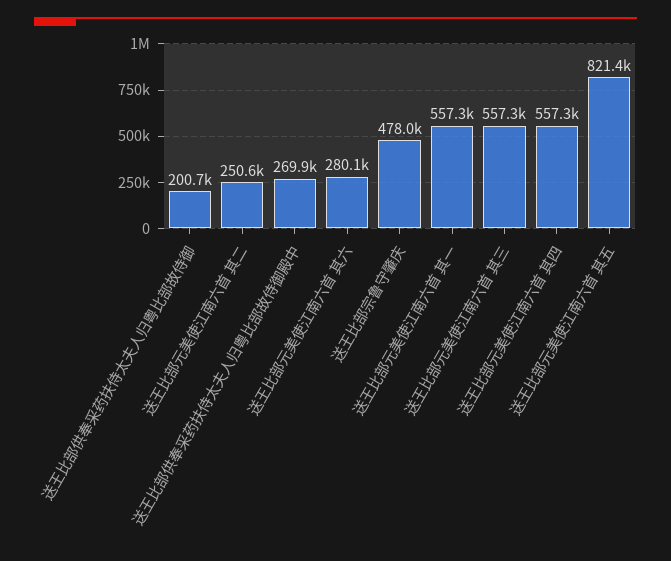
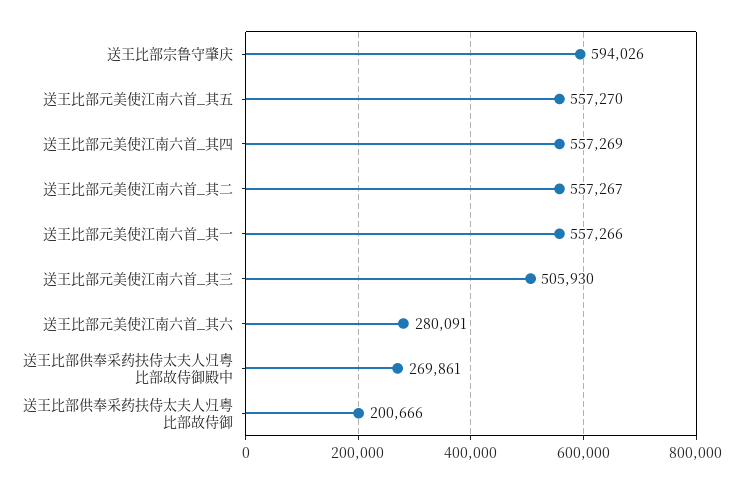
送王比部元美使江南六首 其二: 250600 -> 557267
送王比部宗鲁守肇庆: 478000 -> 594026
送王比部元美使江南六首 其三: 557300 -> 505930
送王比部元美使江南六首 其五: 821400 -> 557270

